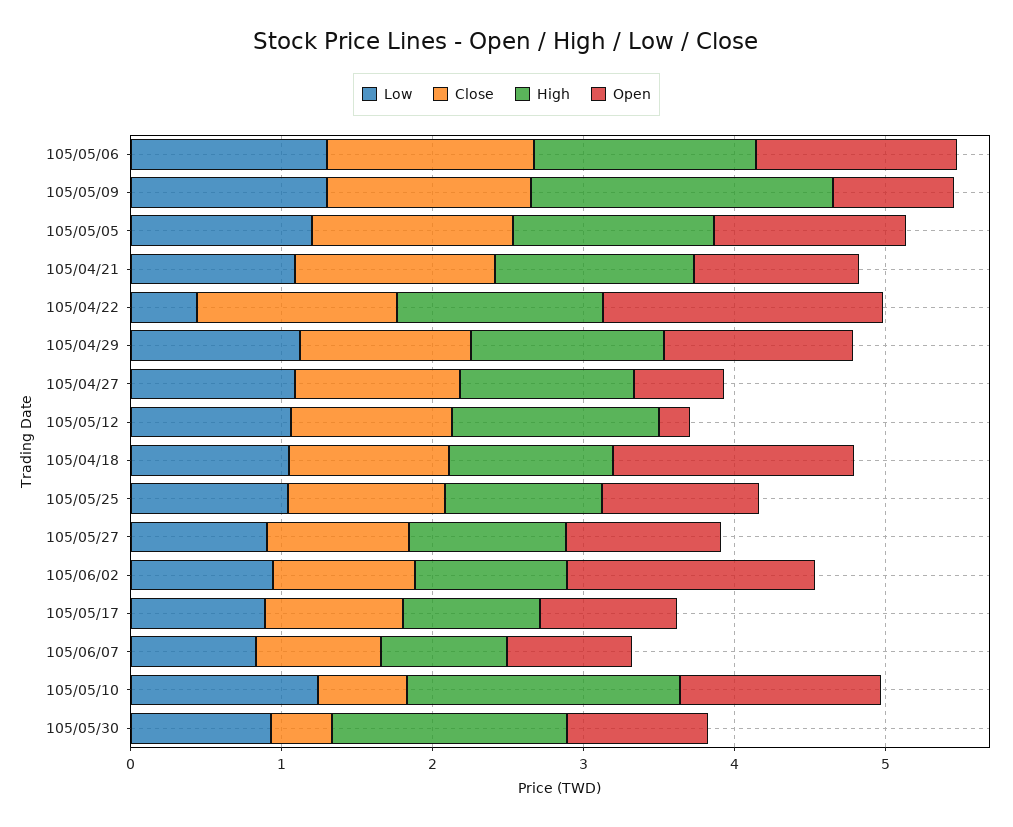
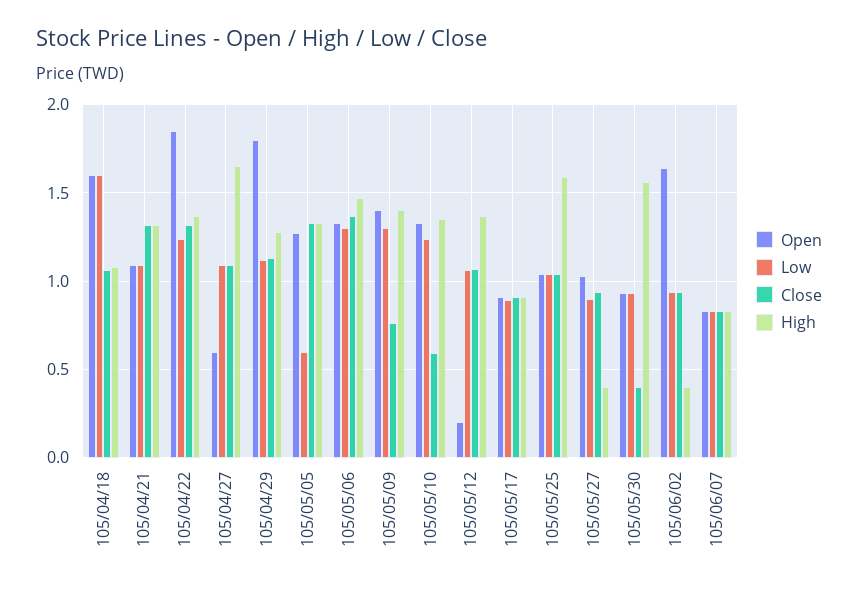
Close, 105/05/09: 1.4 -> 0.75
High, 105/05/09: 2 -> 1.4
Open, 105/05/09: 0.8 -> 1.4
Low, 105/05/05: 1.2 -> 0.6
Low, 105/04/22: 0.4 -> 1.25
Open, 105/04/29: 1.2 -> 1.8
High, 105/04/27: 1.2 -> 1.65
Low, 105/04/18: 1 -> 1.6
High, 105/05/25: 1 -> 1.6
High, 105/05/27: 1 -> 0.4
High, 105/06/02: 1 -> 0.4
High, 105/05/10: 1.8 -> 1.35

